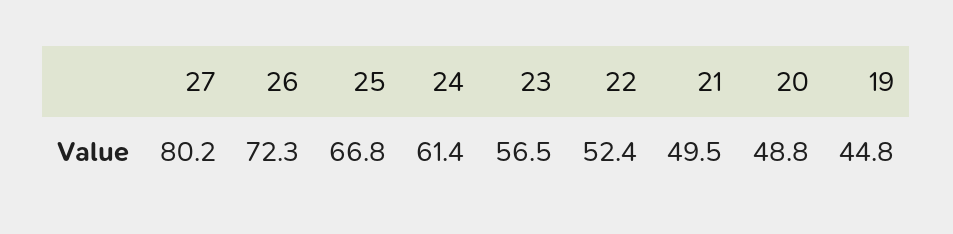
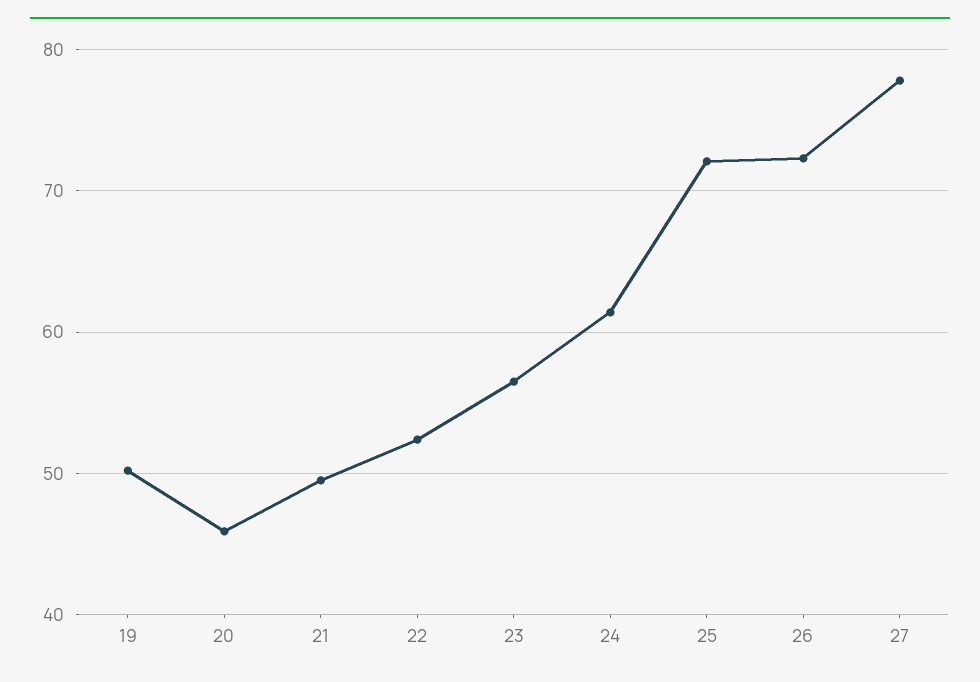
27: 80.2 -> 78
25: 66.8 -> 72
20: 48.8 -> 46
19: 44.8 -> 50

